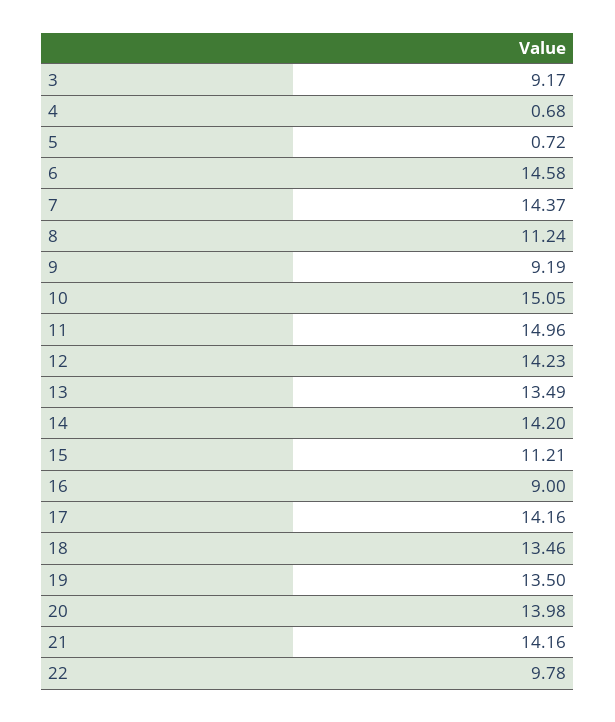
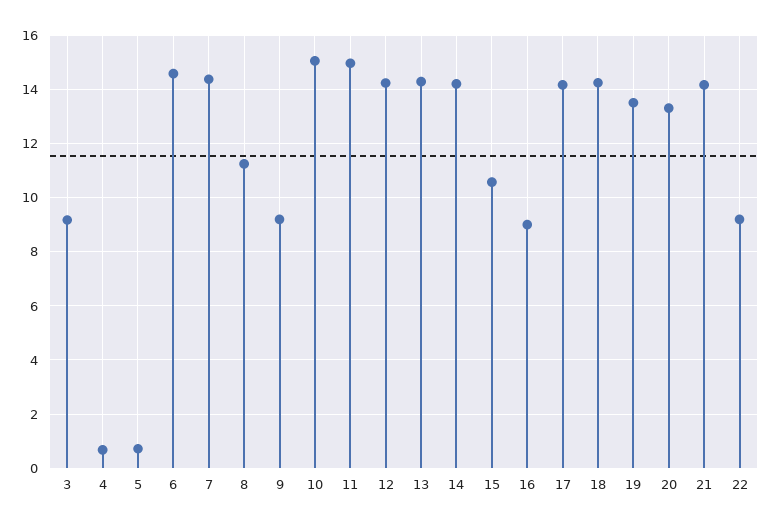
13: 13.49 -> 14.25
15: 11.21 -> 10.5
18: 13.46 -> 14.25
20: 13.98 -> 13.25
22: 9.78 -> 9.25

